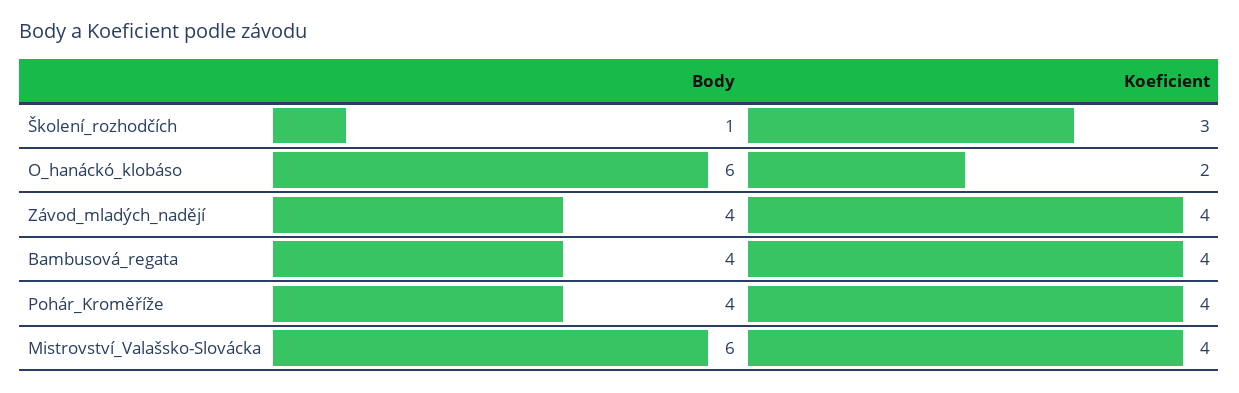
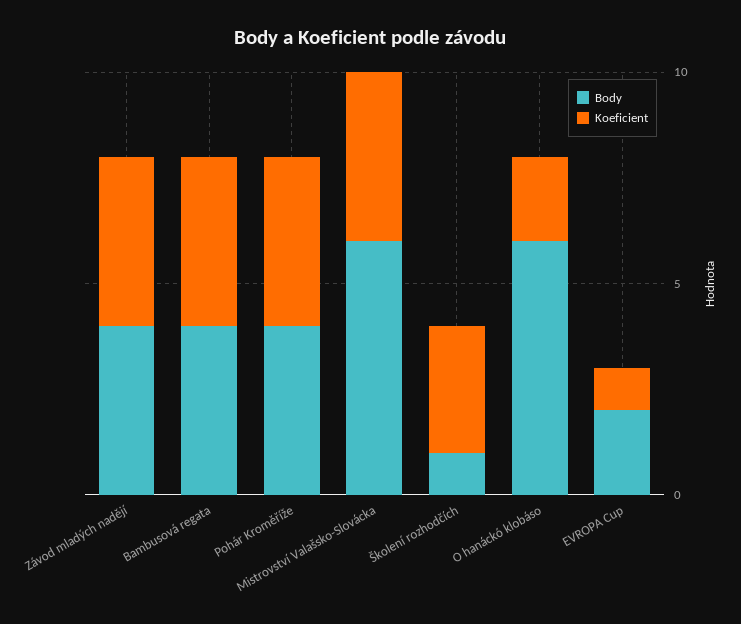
Body, EVROPA Cup: none -> 2
Koeficient, EVROPA Cup: none -> 1

